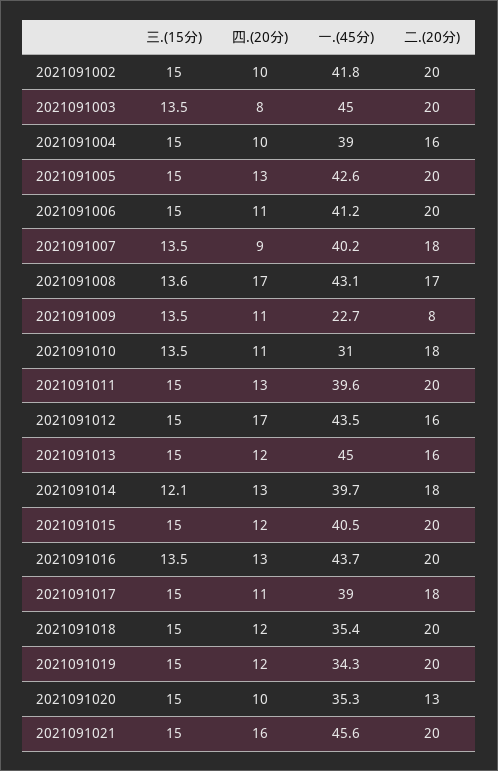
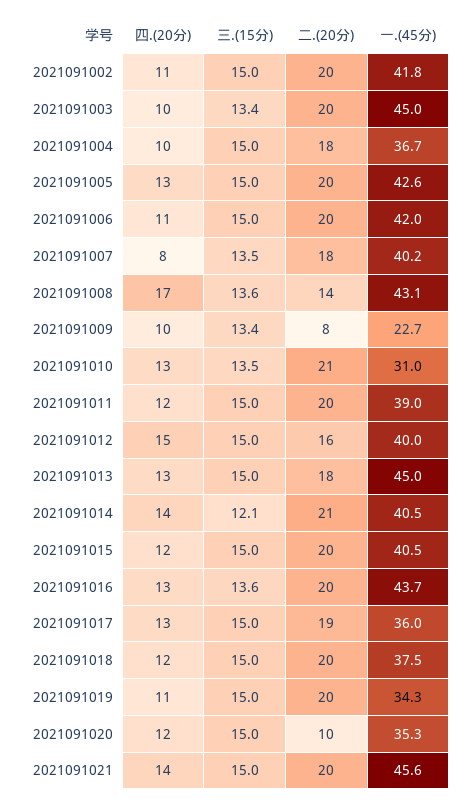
四.(20分), 2021091002: 10 -> 11
三.(15分), 2021091003: 13.5 -> 13.4
四.(20分), 2021091003: 8 -> 10
一.(45分), 2021091004: 39 -> 36.7
二.(20分), 2021091004: 16 -> 18
一.(45分), 2021091006: 41.2 -> 42
四.(20分), 2021091007: 9 -> 8
二.(20分), 2021091008: 17 -> 14
三.(15分), 2021091009: 13.5 -> 13.4
四.(20分), 2021091009: 11 -> 10
四.(20分), 2021091010: 11 -> 13
二.(20分), 2021091010: 18 -> 21
四.(20分), 2021091011: 13 -> 12
一.(45分), 2021091011: 39.6 -> 39
四.(20分), 2021091012: 17 -> 15
一.(45分), 2021091012: 43.5 -> 40
四.(20分), 2021091013: 12 -> 13
二.(20分), 2021091013: 16 -> 18
四.(20分), 2021091014: 13 -> 14
一.(45分), 2021091014: 39.7 -> 40.5
二.(20分), 2021091014: 18 -> 21
三.(15分), 2021091016: 13.5 -> 13.6
四.(20分), 2021091017: 11 -> 13
一.(45分), 2021091017: 39 -> 36
二.(20分), 2021091017: 18 -> 19
一.(45分), 2021091018: 35.4 -> 37.5
四.(20分), 2021091019: 12 -> 11
四.(20分), 2021091020: 10 -> 12
二.(20分), 2021091020: 13 -> 10
四.(20分), 2021091021: 16 -> 14

